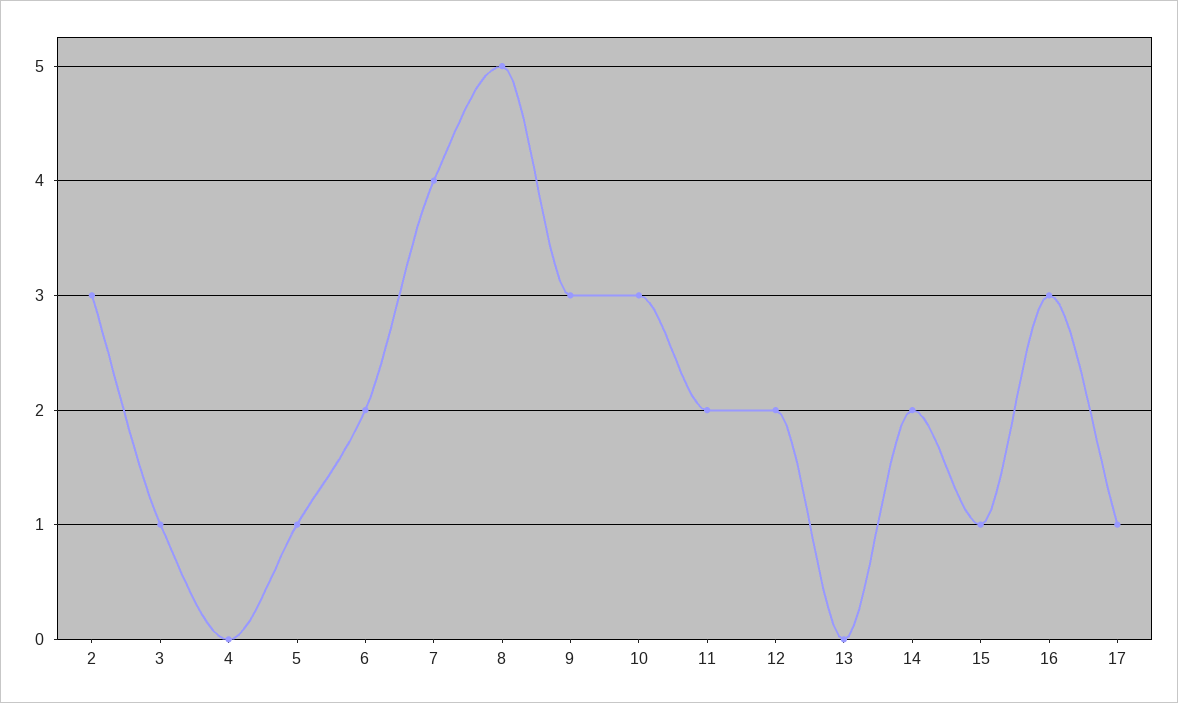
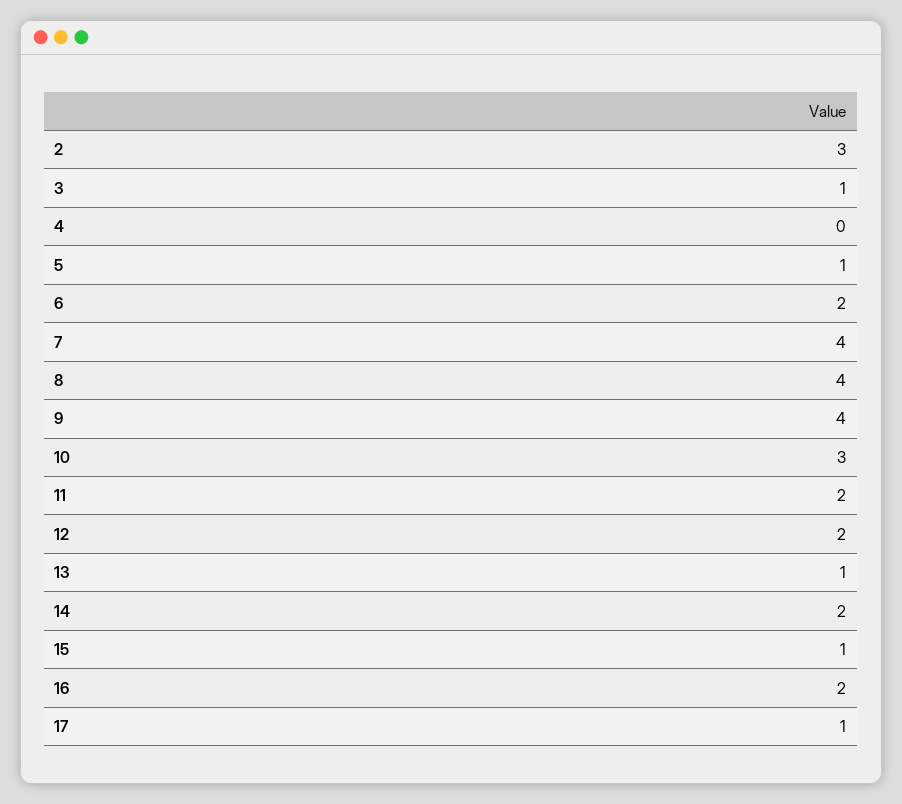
8: 5 -> 4
9: 3 -> 4
13: 0 -> 1
16: 3 -> 2

